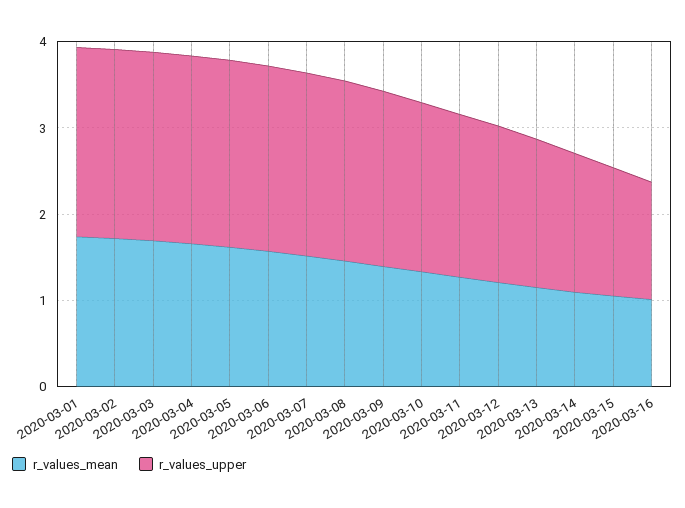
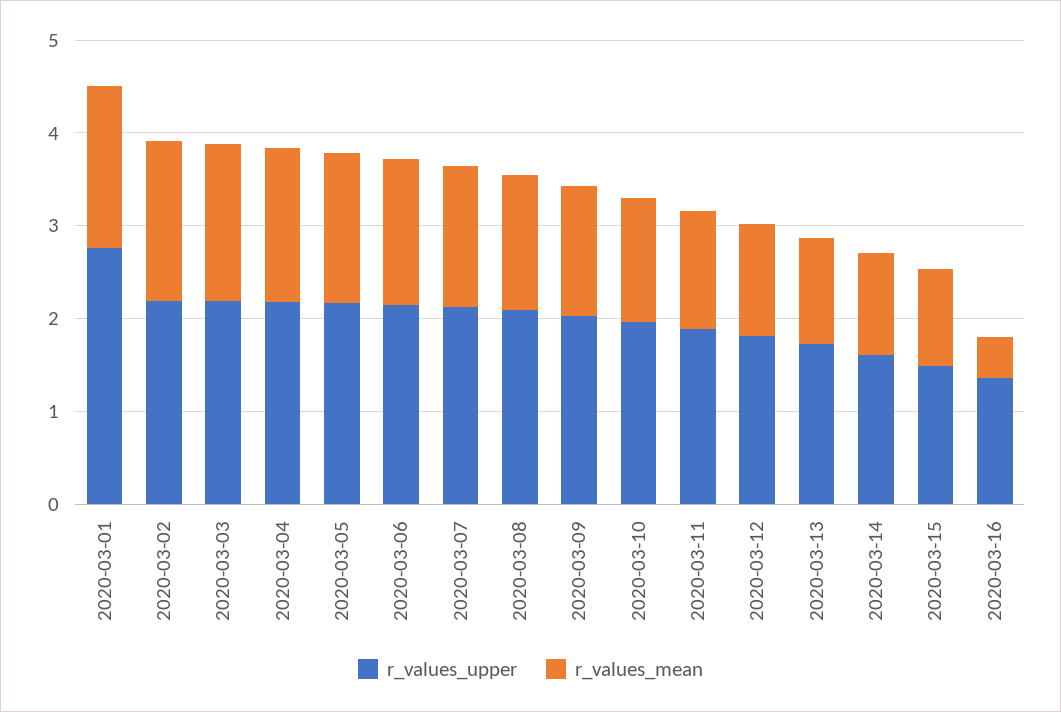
r_values_upper, 2020-03-01: 2.2 -> 2.8
r_values_mean, 2020-03-16: 1 -> 0.4

